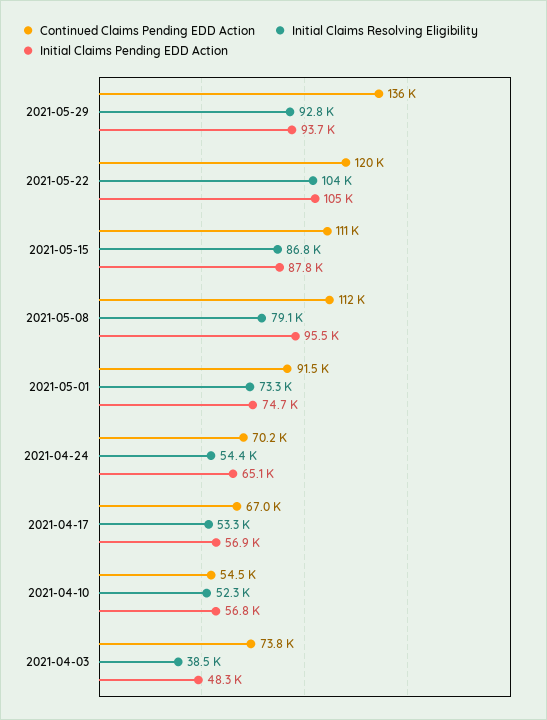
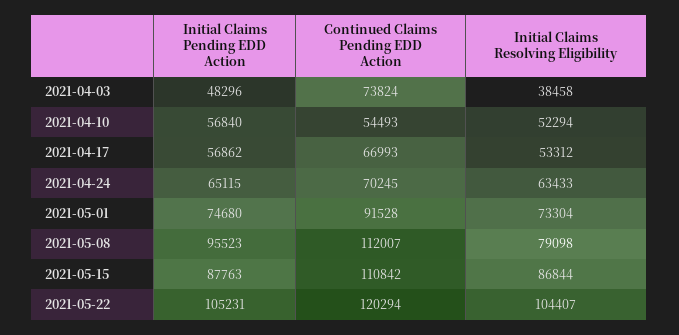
Continued Claims Pending EDD Action, 2021-05-29: 136000 -> none
Initial Claims Resolving Eligibility, 2021-05-29: 92800 -> none
Initial Claims Pending EDD Action, 2021-05-29: 93700 -> none
Initial Claims Resolving Eligibility, 2021-04-24: 54400 -> 63433

